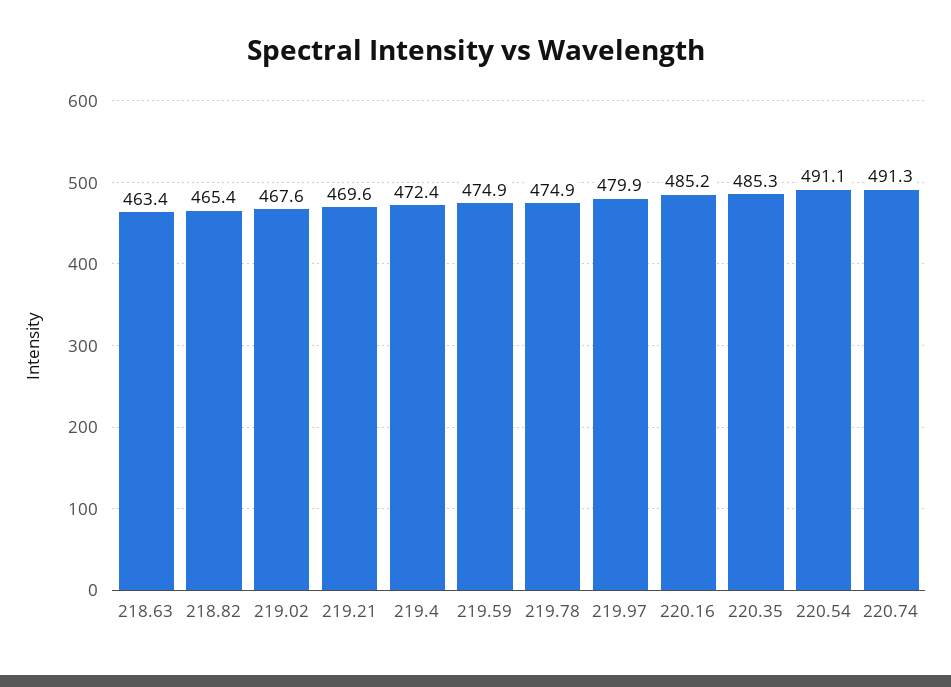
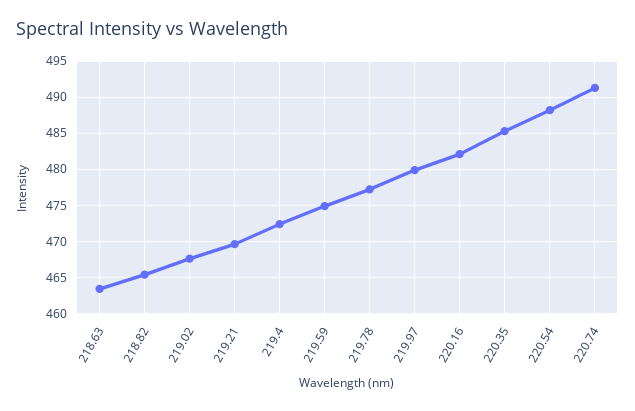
219.78: 474.9 -> 477
220.16: 485.2 -> 482
220.54: 491.1 -> 488

